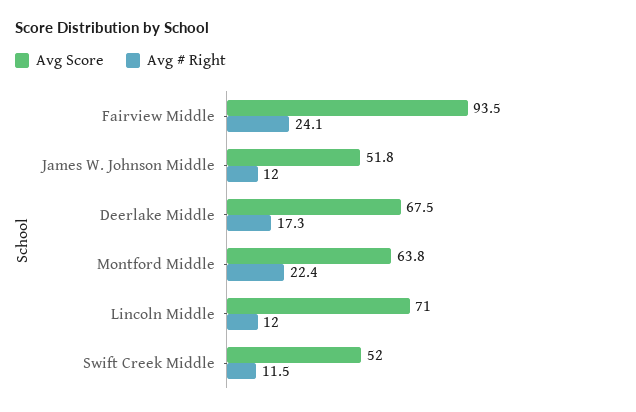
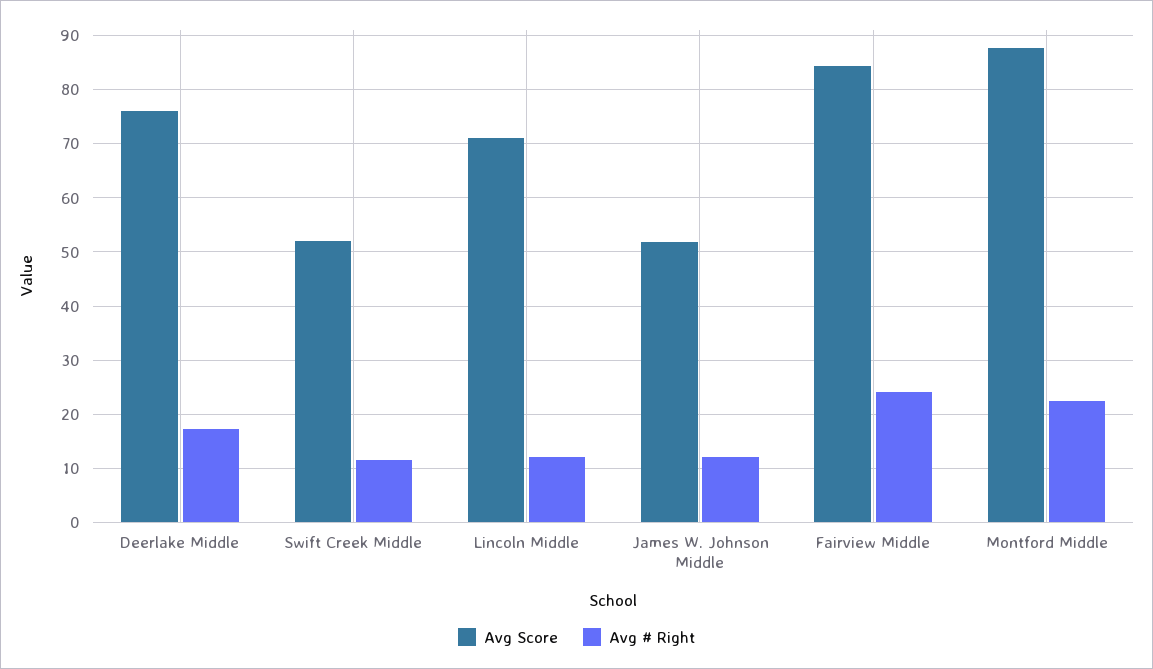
Avg Score, Fairview Middle: 93.5 -> 84
Avg Score, Deerlake Middle: 67.5 -> 76
Avg Score, Montford Middle: 63.8 -> 88

